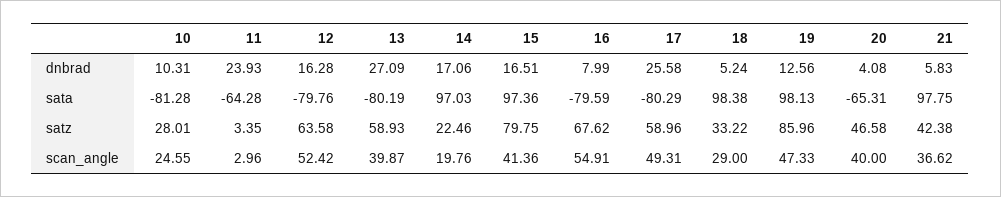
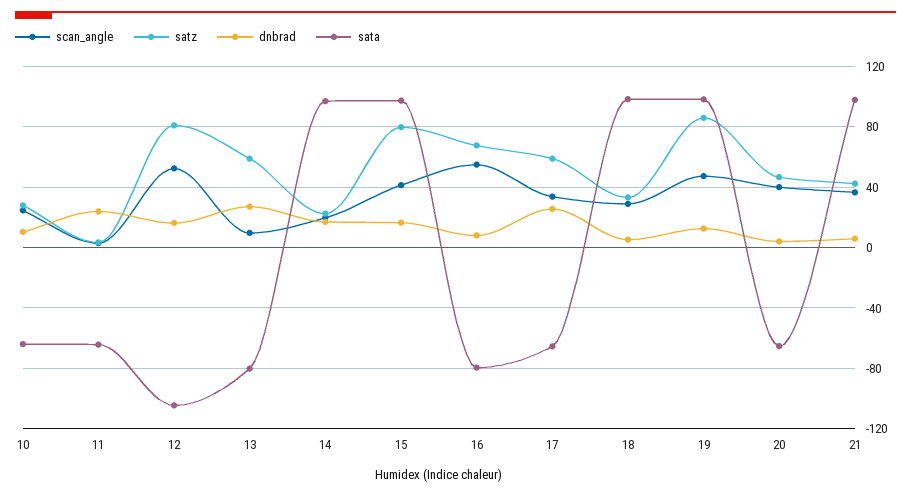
sata, 10: -81.28 -> -65
sata, 12: -79.76 -> -105
sata, 17: -80.29 -> -65
satz, 12: 63.58 -> 80
scan_angle, 13: 39.87 -> 10
scan_angle, 17: 49.31 -> 35

